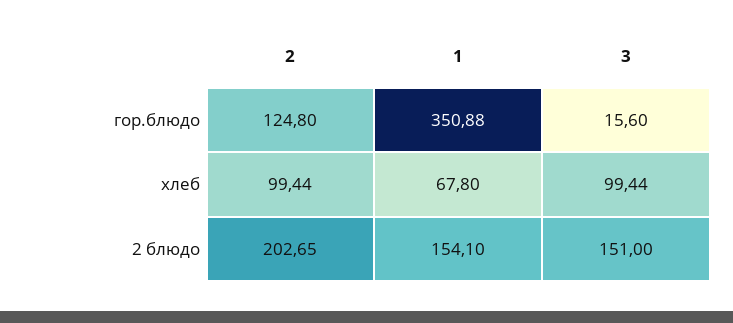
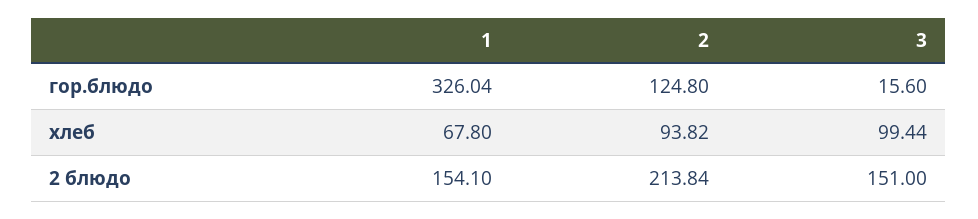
1, гор.блюдо: 350.88 -> 326.04
2, хлеб: 99.44 -> 93.82
2, 2 блюдо: 202.65 -> 213.84

